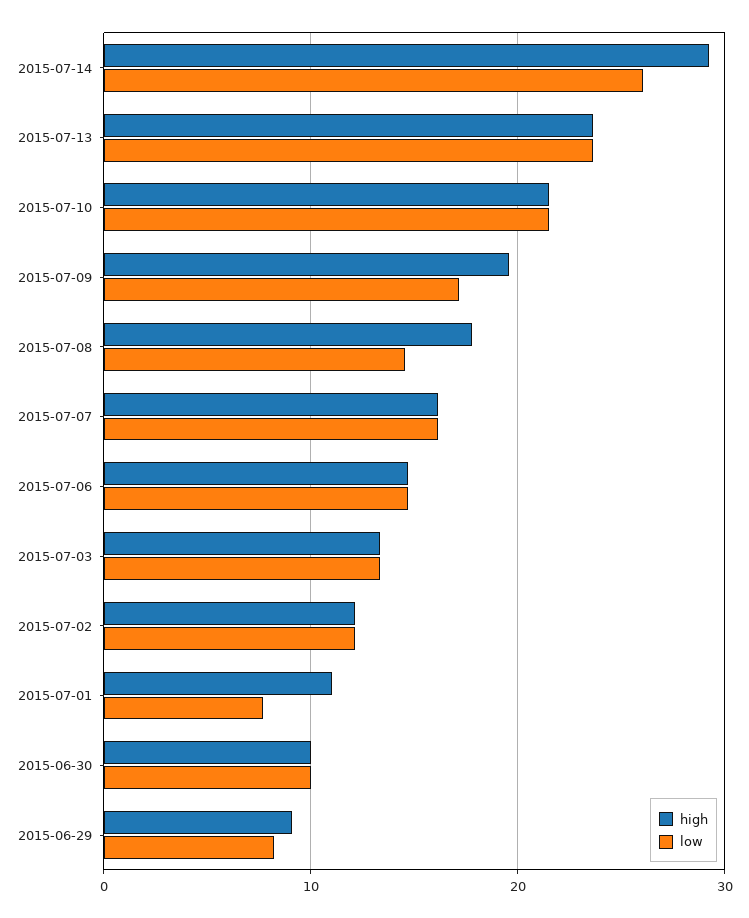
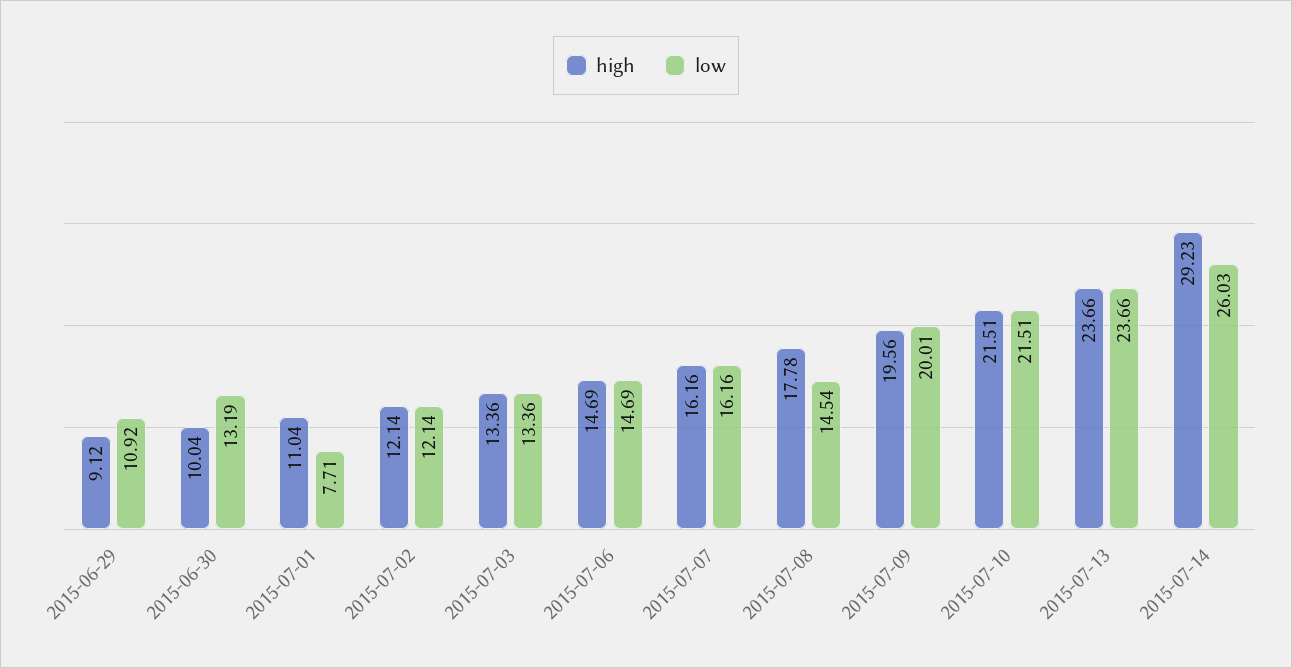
low, 2015-07-09: 17 -> 20.01
low, 2015-06-30: 10 -> 13.19
low, 2015-06-29: 8 -> 10.92

